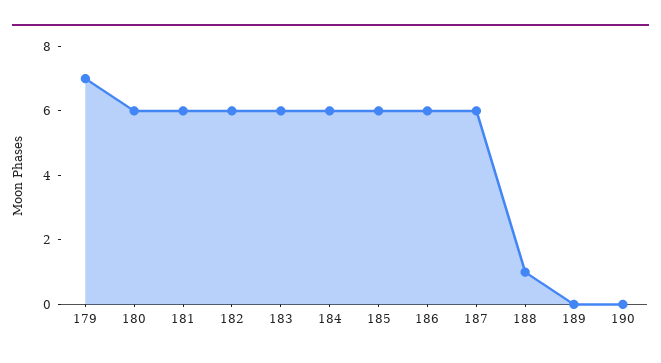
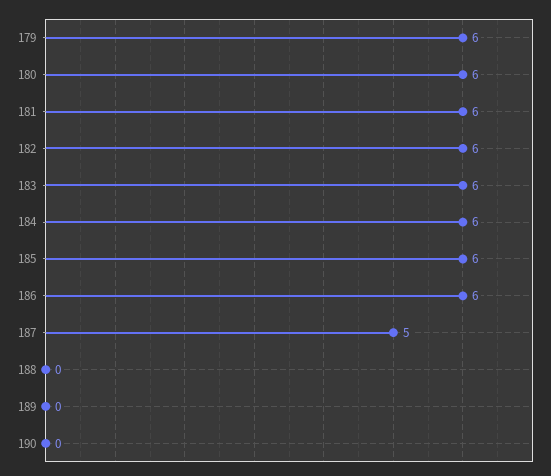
179: 7 -> 6
187: 6 -> 5
188: 1 -> 0

